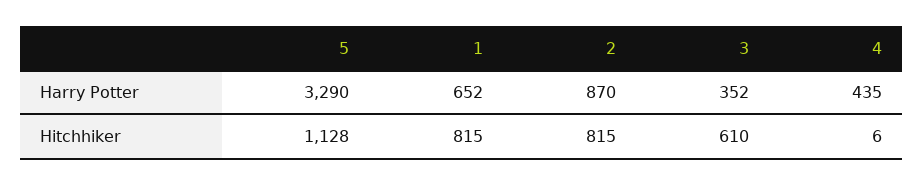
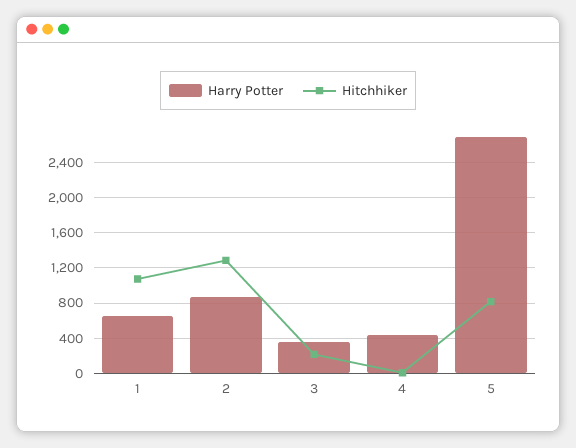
Harry Potter, 5: 3290 -> 2700
Hitchhiker, 5: 1128 -> 800
Hitchhiker, 1: 815 -> 1100
Hitchhiker, 2: 815 -> 1300
Hitchhiker, 3: 610 -> 200

